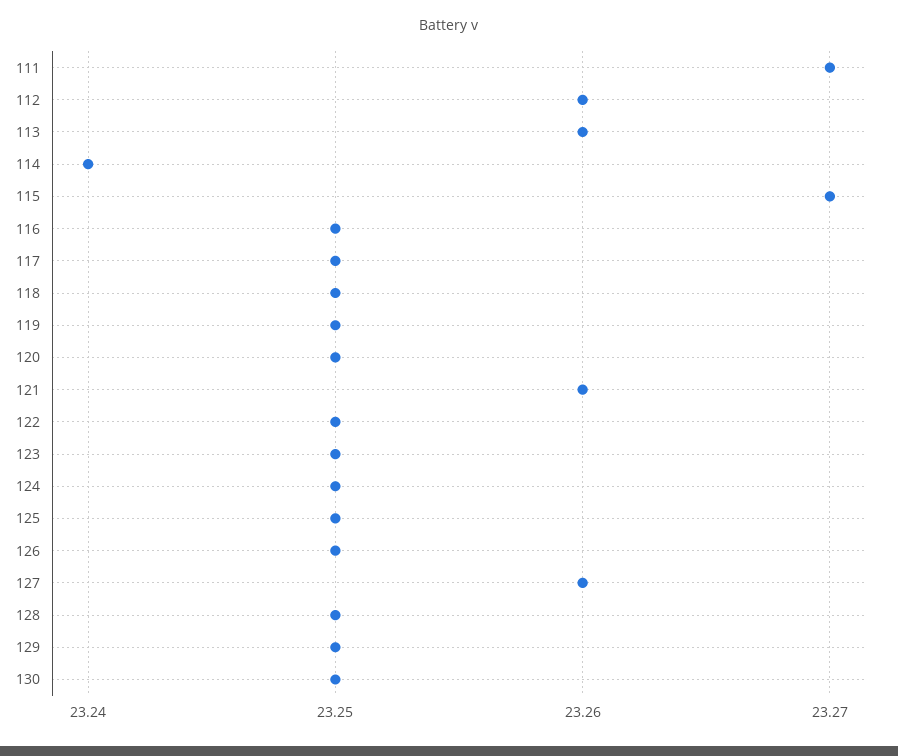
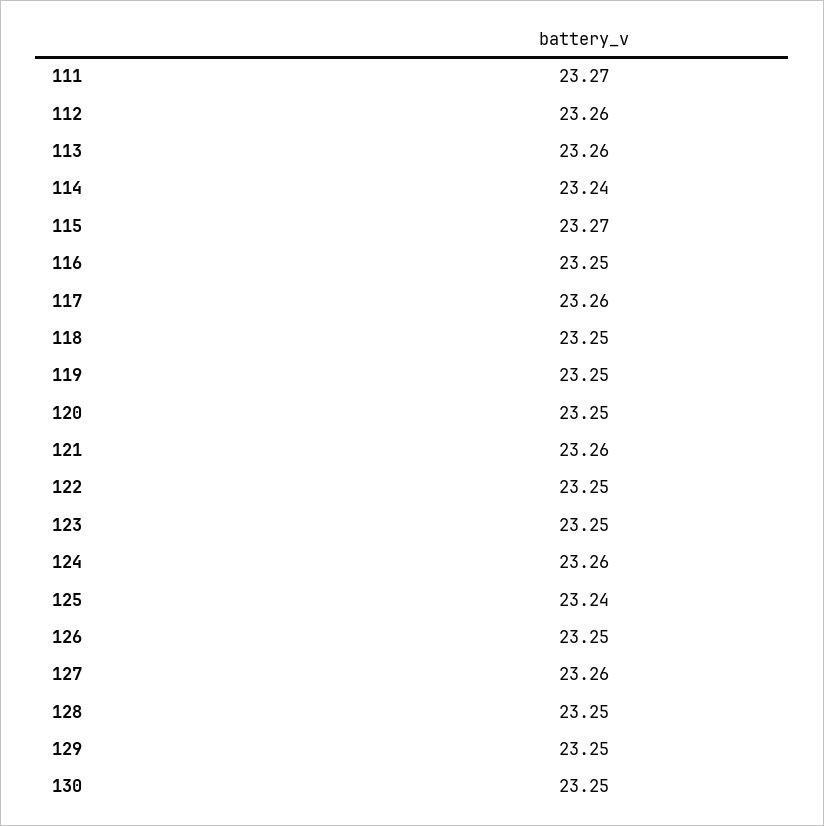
117: 23.25 -> 23.26
124: 23.25 -> 23.26
125: 23.25 -> 23.24

